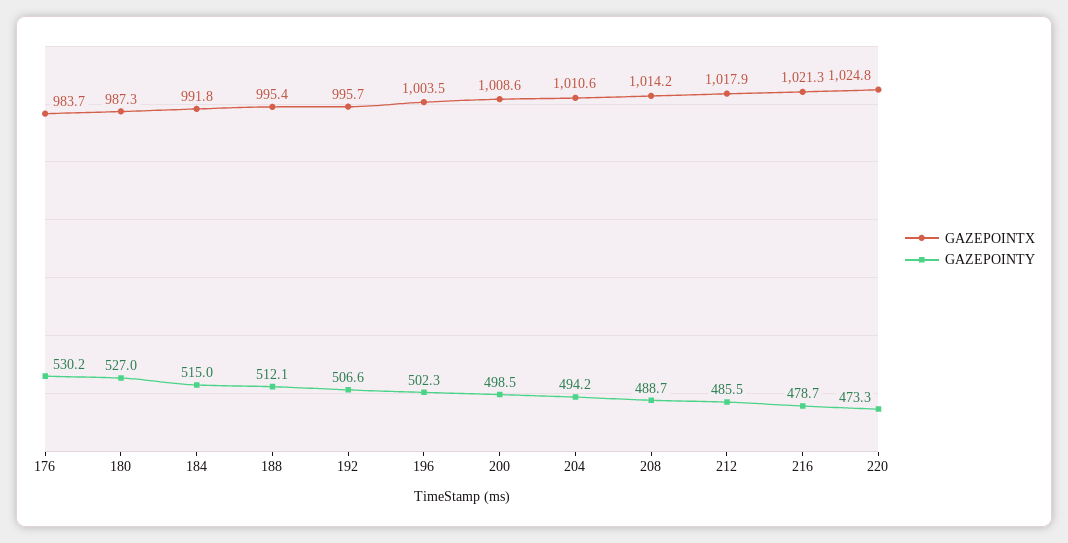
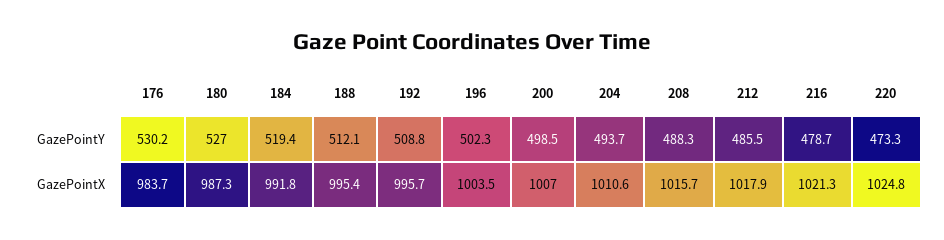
GAZEPOINTY, 184: 515 -> 519.4
GAZEPOINTY, 192: 506.6 -> 508.8
GAZEPOINTX, 200: 1008.6 -> 1007
GAZEPOINTY, 204: 494.2 -> 493.7
GAZEPOINTX, 208: 1014.2 -> 1015.7
GAZEPOINTY, 208: 488.7 -> 488.3

